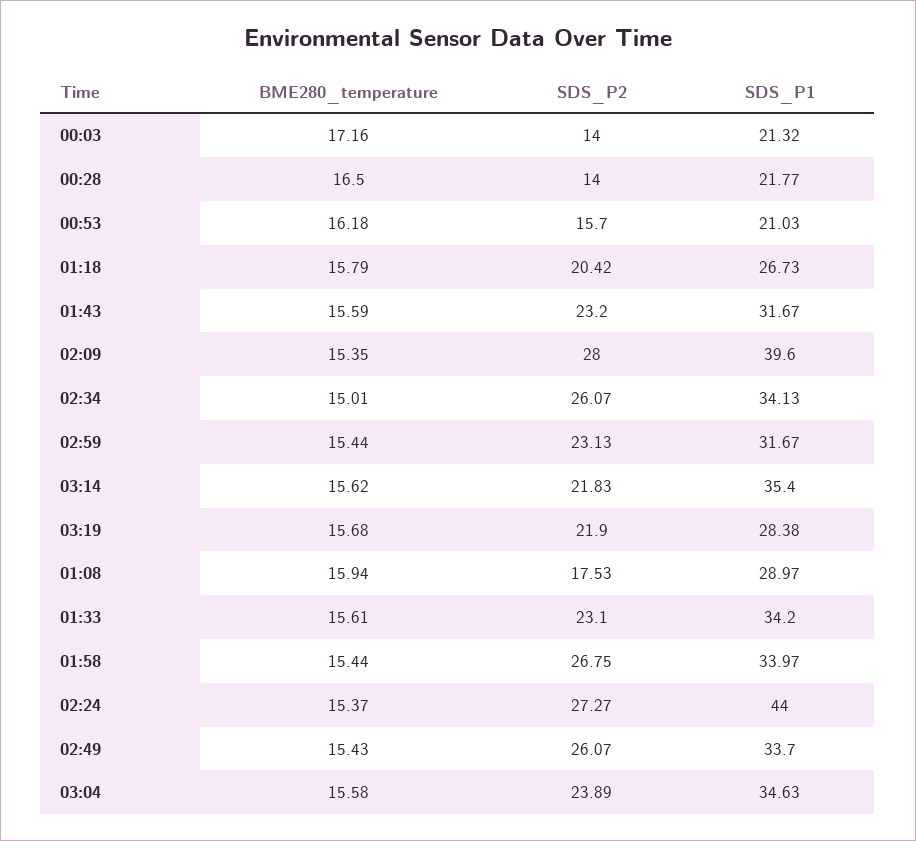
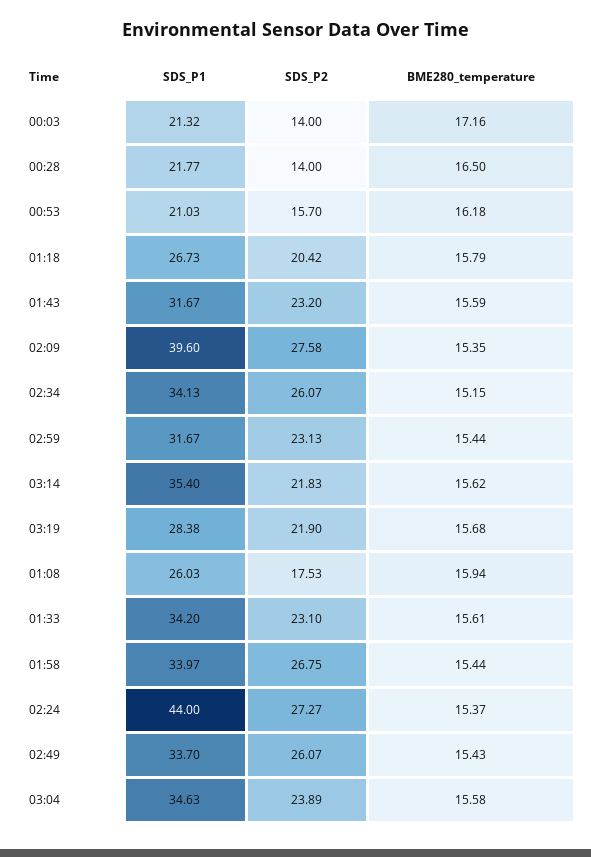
SDS_P2, 02:09: 28 -> 27.58
BME280_temperature, 02:34: 15.01 -> 15.15
SDS_P1, 01:08: 28.97 -> 26.03

